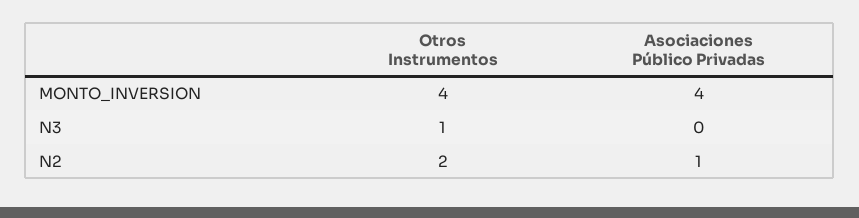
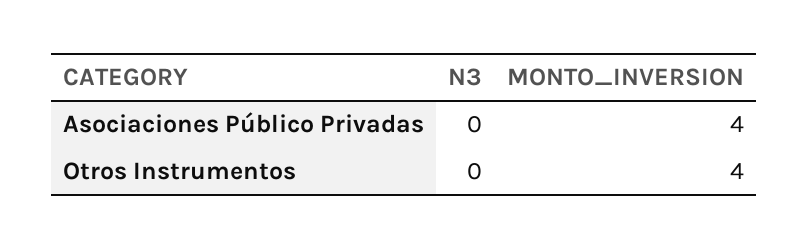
Otros Instrumentos, N3: 1 -> 0
Otros Instrumentos, N2: 2 -> none
Asociaciones Público Privadas, N2: 1 -> none

